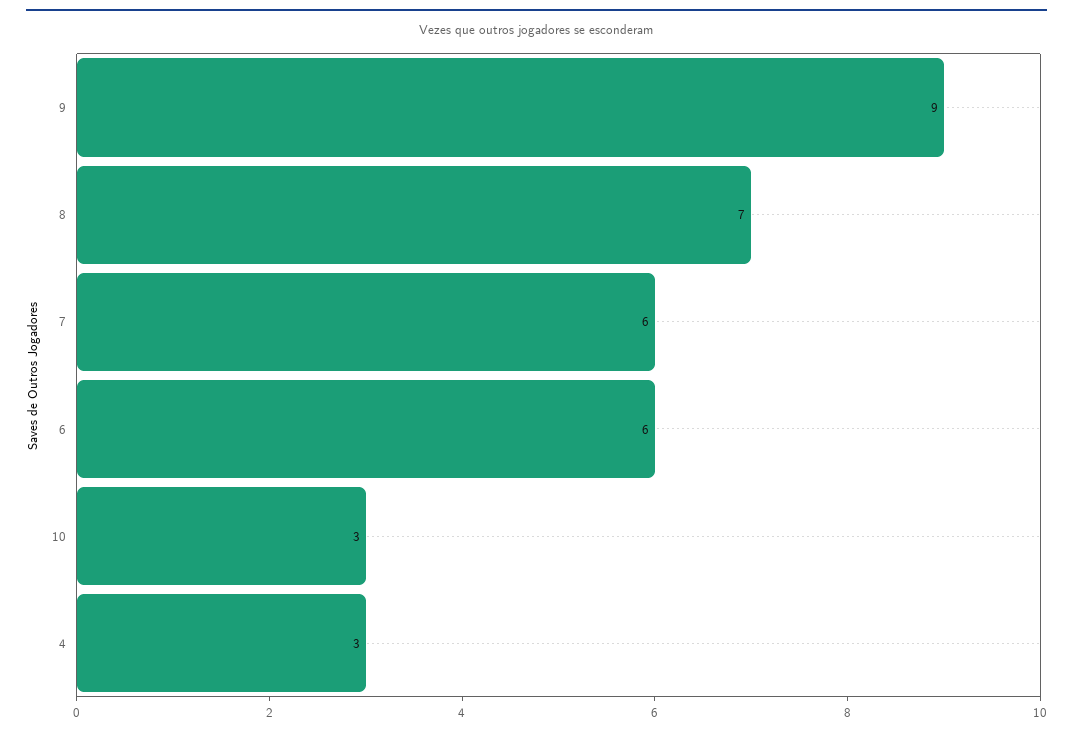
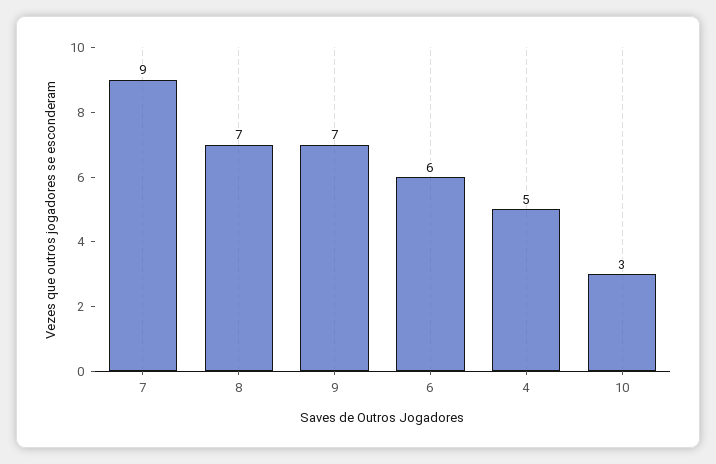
9: 9 -> 7
7: 6 -> 9
4: 3 -> 5

